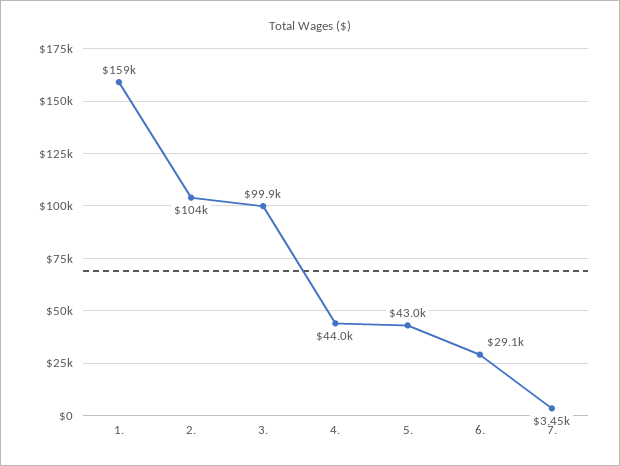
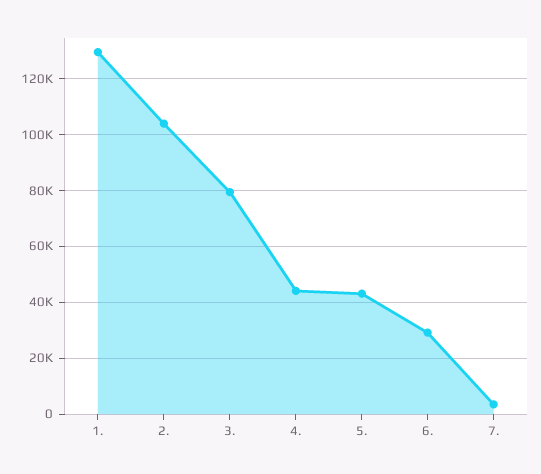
1.: 159000 -> 130000
3.: 99900 -> 80000

